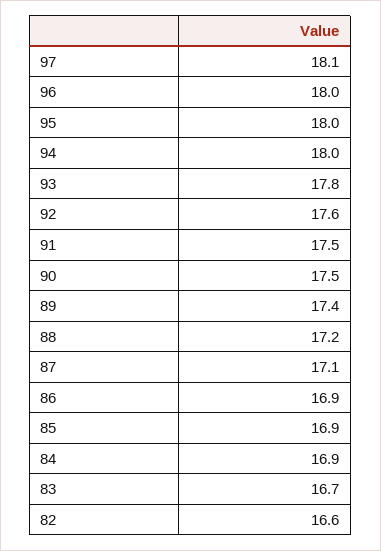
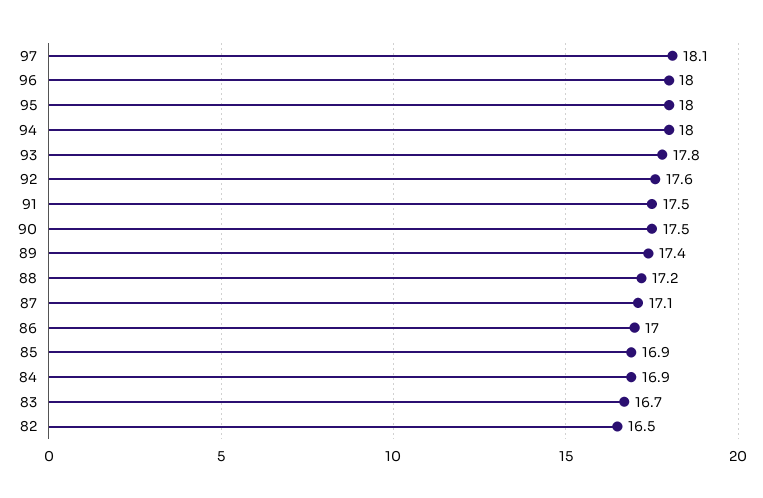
86: 16.9 -> 17
82: 16.6 -> 16.5

